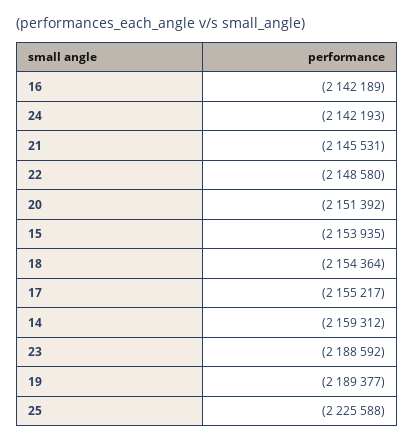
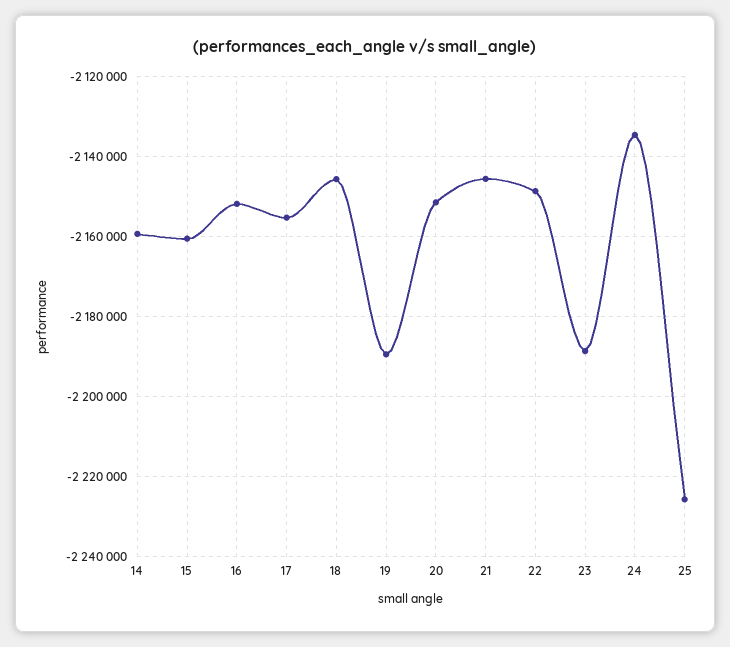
16: -2142189 -> -2152000
24: -2142193 -> -2134000
15: -2153935 -> -2160000
18: -2154364 -> -2146000

